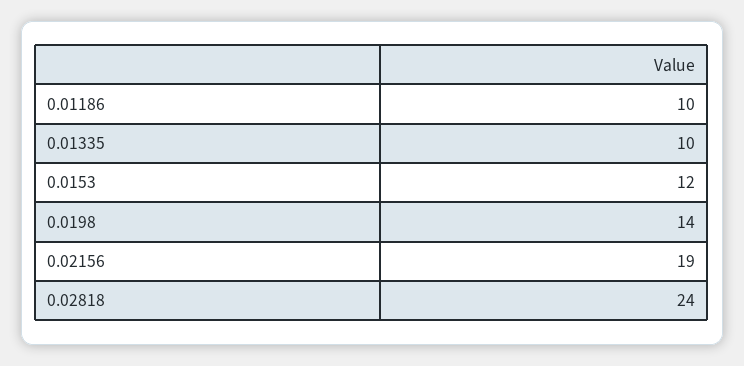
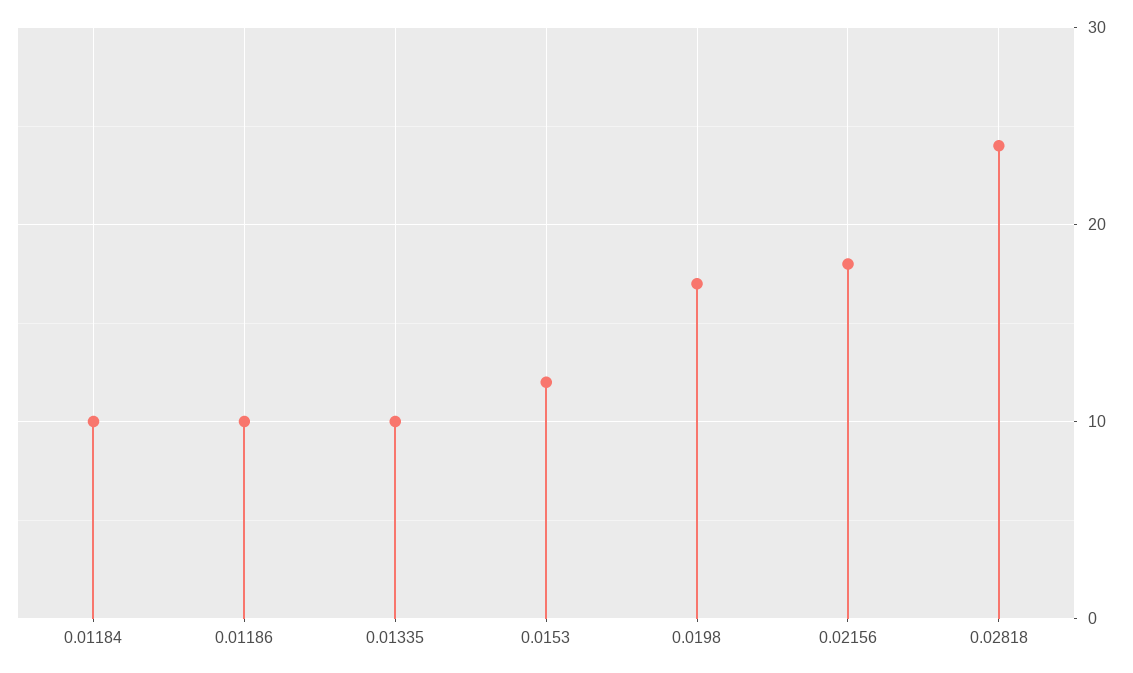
0.0198: 14 -> 17
0.02156: 19 -> 18
0.01184: none -> 10

